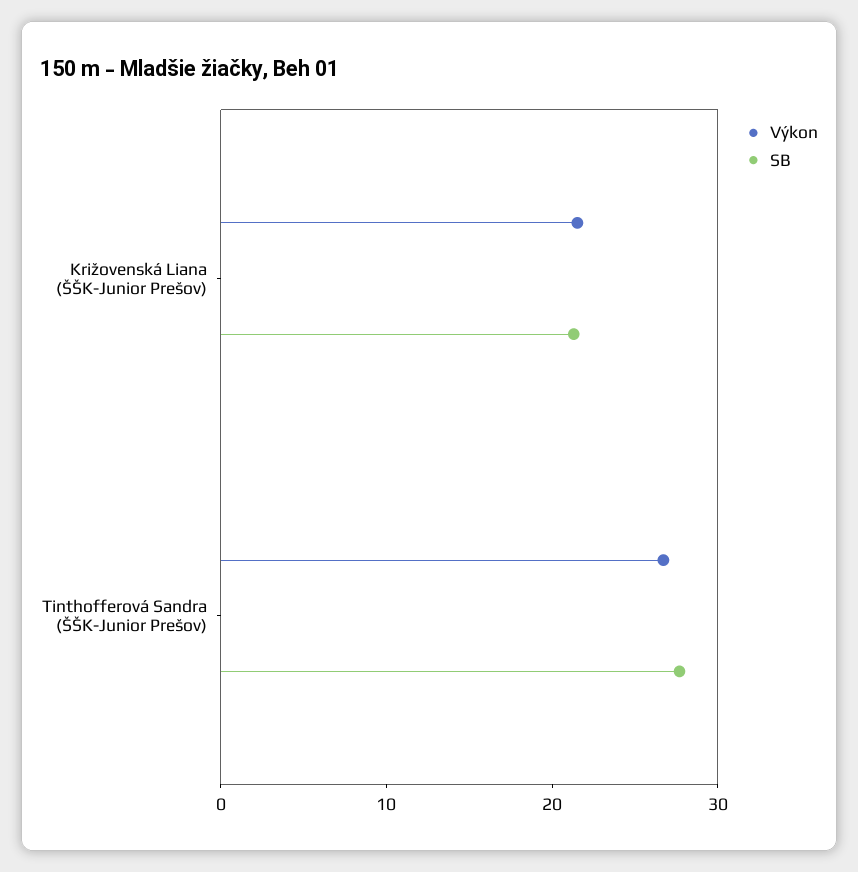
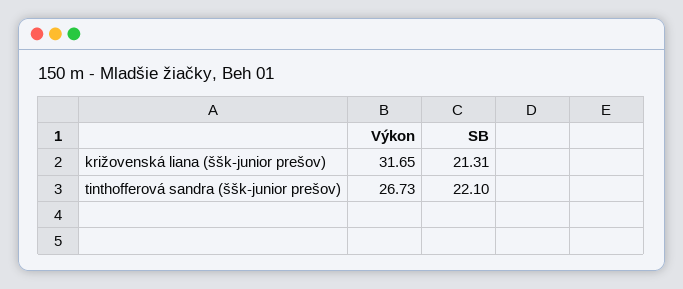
Výkon, Križovenská Liana (ŠŠK-Junior Prešov): 22 -> 31.65
SB, Tinthofferová Sandra (ŠŠK-Junior Prešov): 28 -> 22.1

